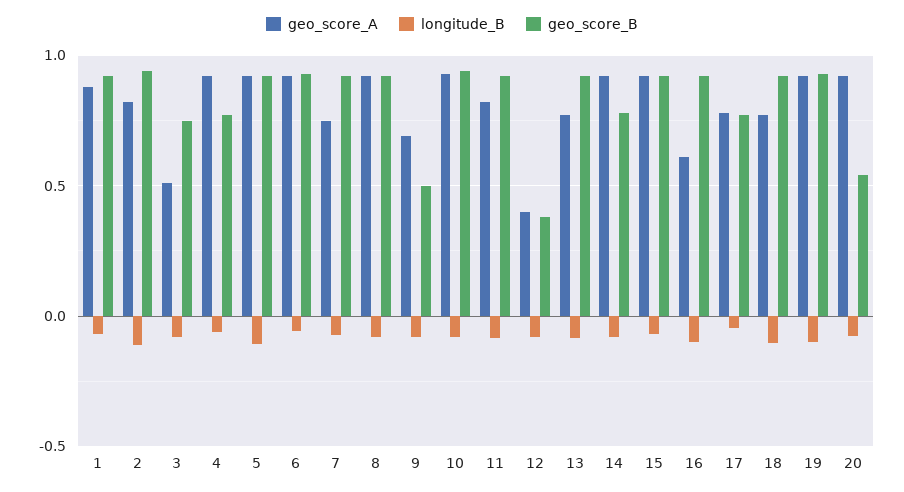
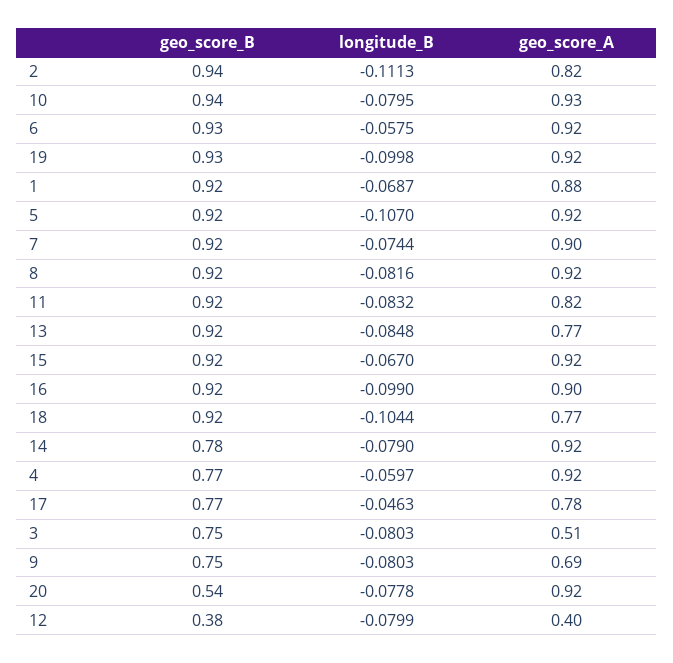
geo_score_A, 7: 0.75 -> 0.9
geo_score_B, 9: 0.5 -> 0.75
geo_score_A, 16: 0.6 -> 0.9

